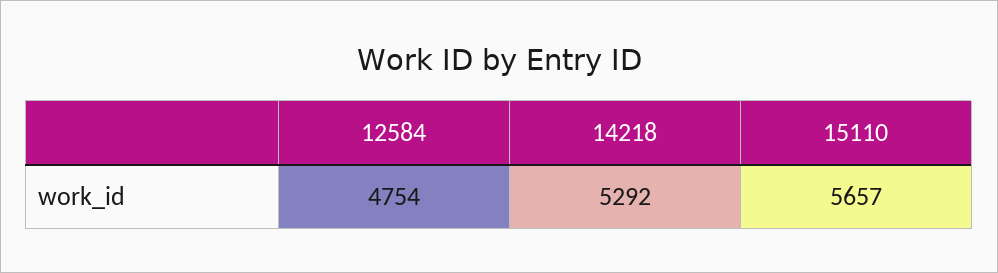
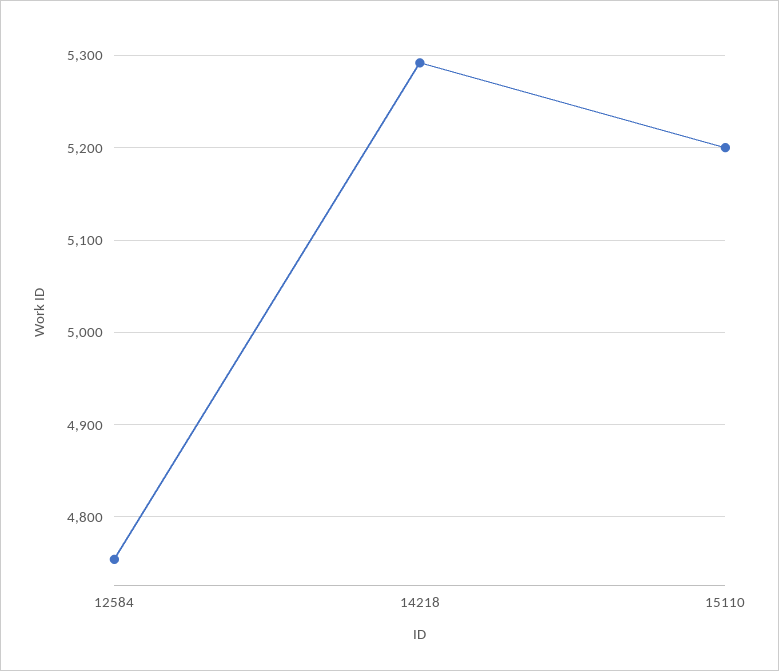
15110: 5657 -> 5200

